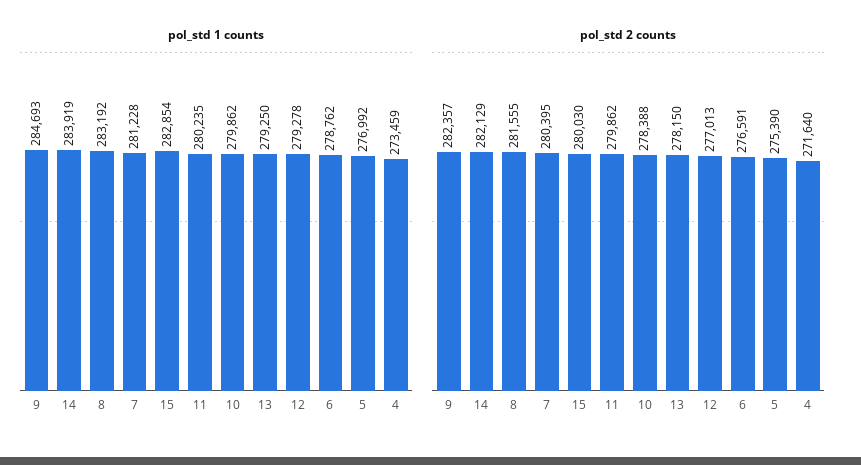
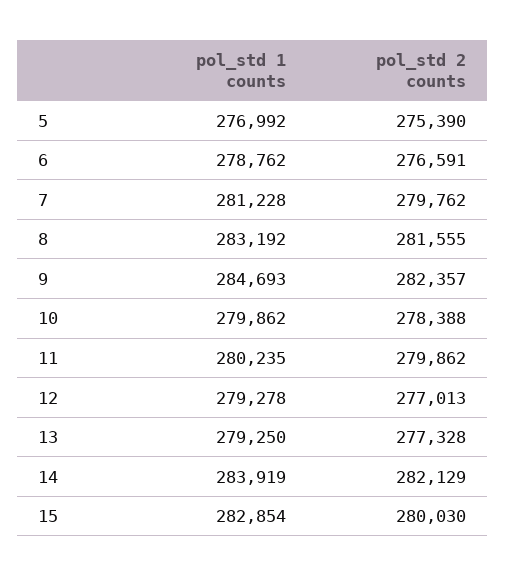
pol_std 1 counts, 4: 273459 -> none
pol_std 2 counts, 7: 280395 -> 279762
pol_std 2 counts, 13: 278150 -> 277328
pol_std 2 counts, 4: 271640 -> none

